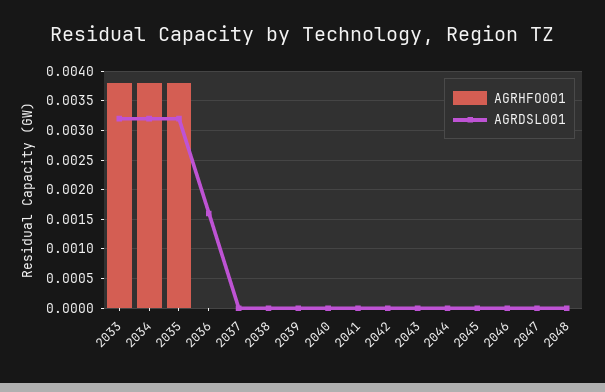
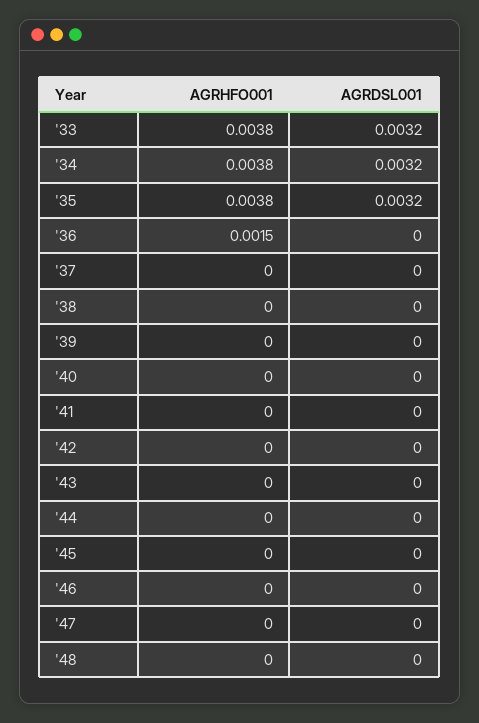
AGRHFO001, 2036: 0 -> 0.0015
AGRDSL001, 2036: 0.0015 -> 0

